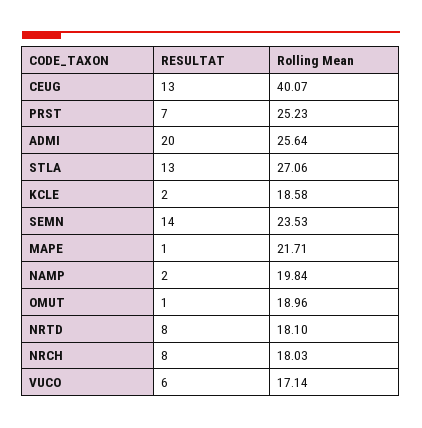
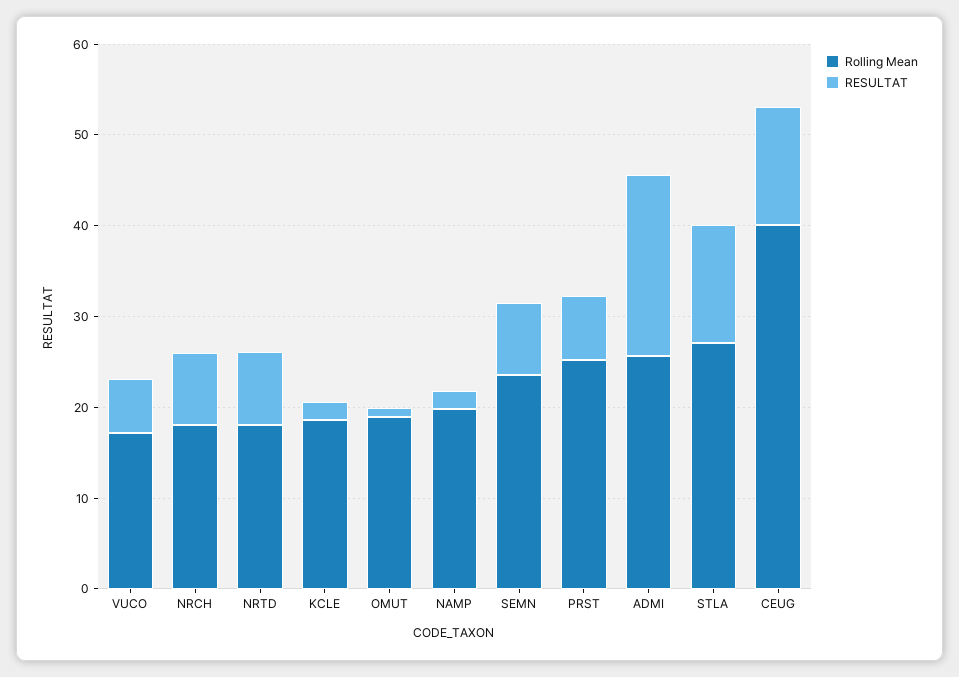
RESULTAT, SEMN: 14 -> 8
RESULTAT, MAPE: 1 -> none
Rolling Mean, MAPE: 21.71 -> none

